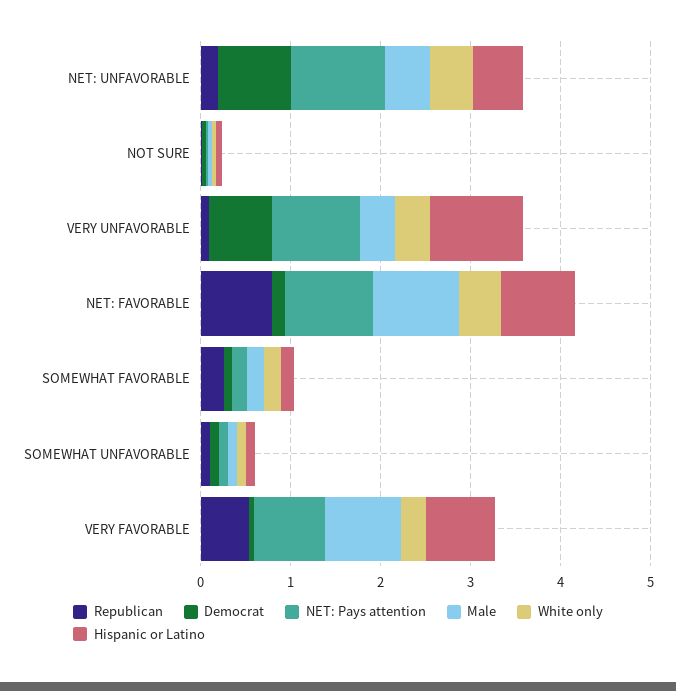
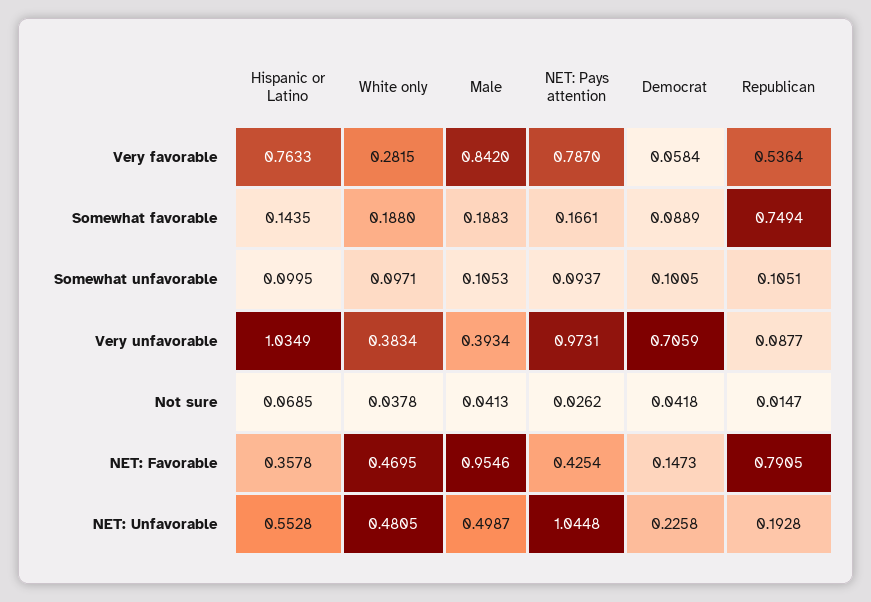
Democrat, NET: UNFAVORABLE: 0.8 -> 0.2258
NET: Pays attention, NET: FAVORABLE: 1 -> 0.4254
Hispanic or Latino, NET: FAVORABLE: 0.8 -> 0.3578
Republican, SOMEWHAT FAVORABLE: 0.2 -> 0.7494

